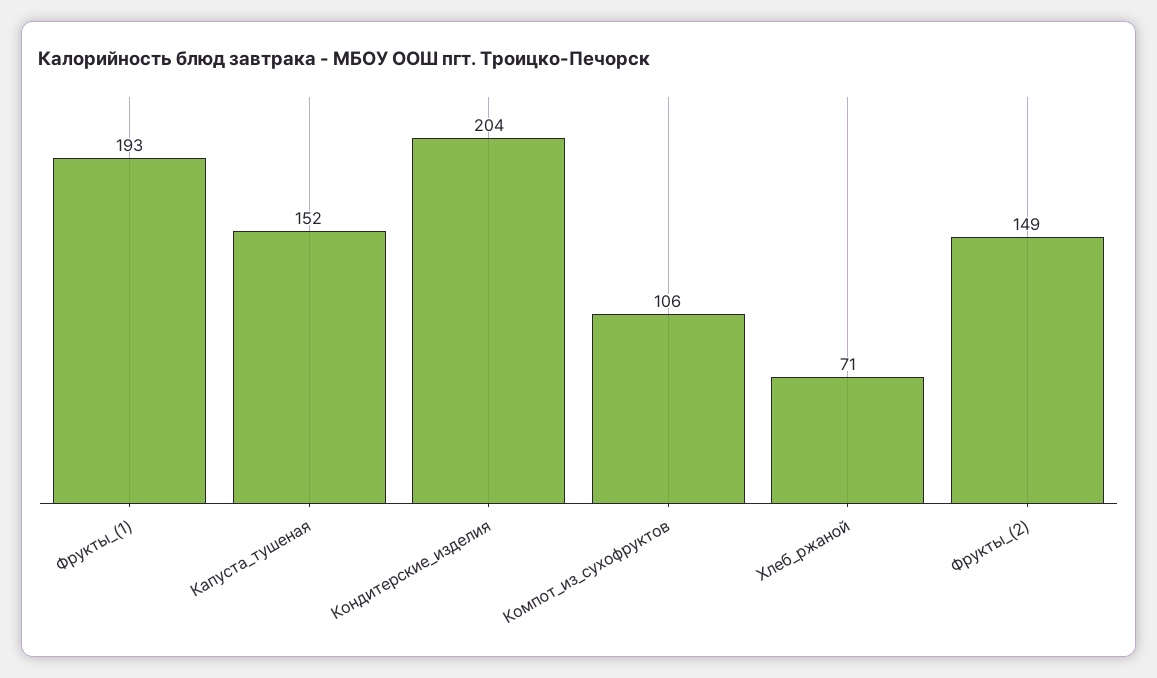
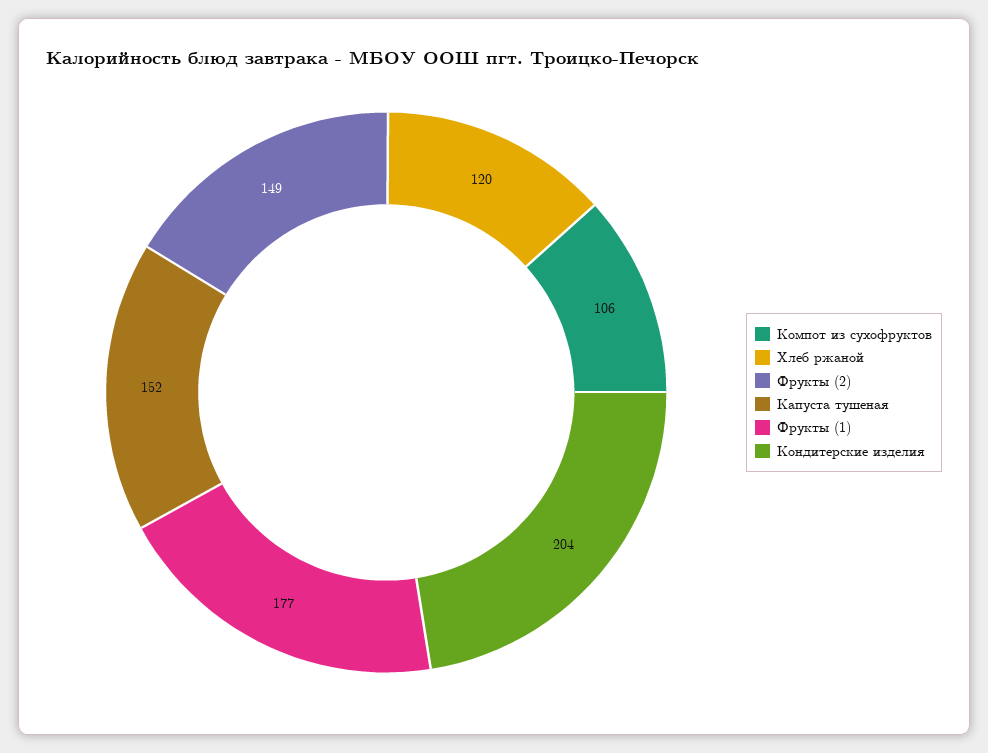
Фрукты_(1): 193 -> 177
Хлеб_ржаной: 71 -> 120

